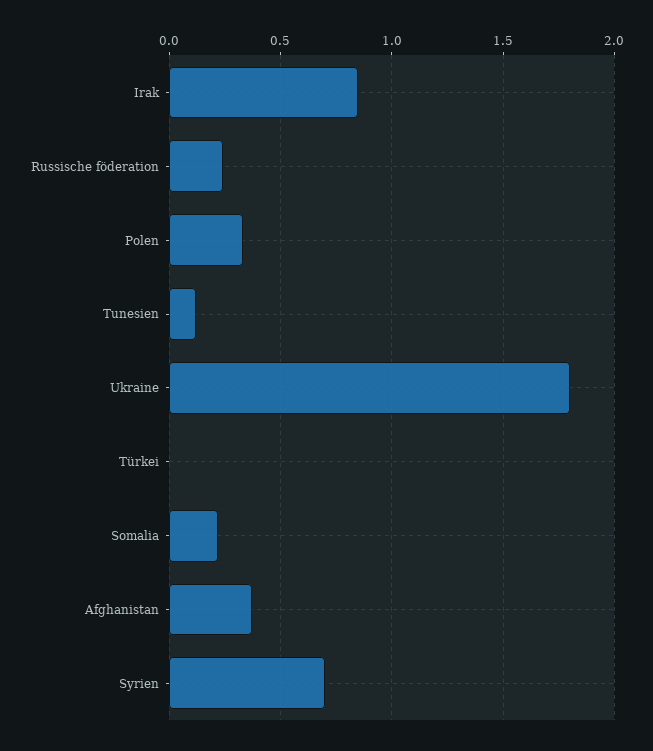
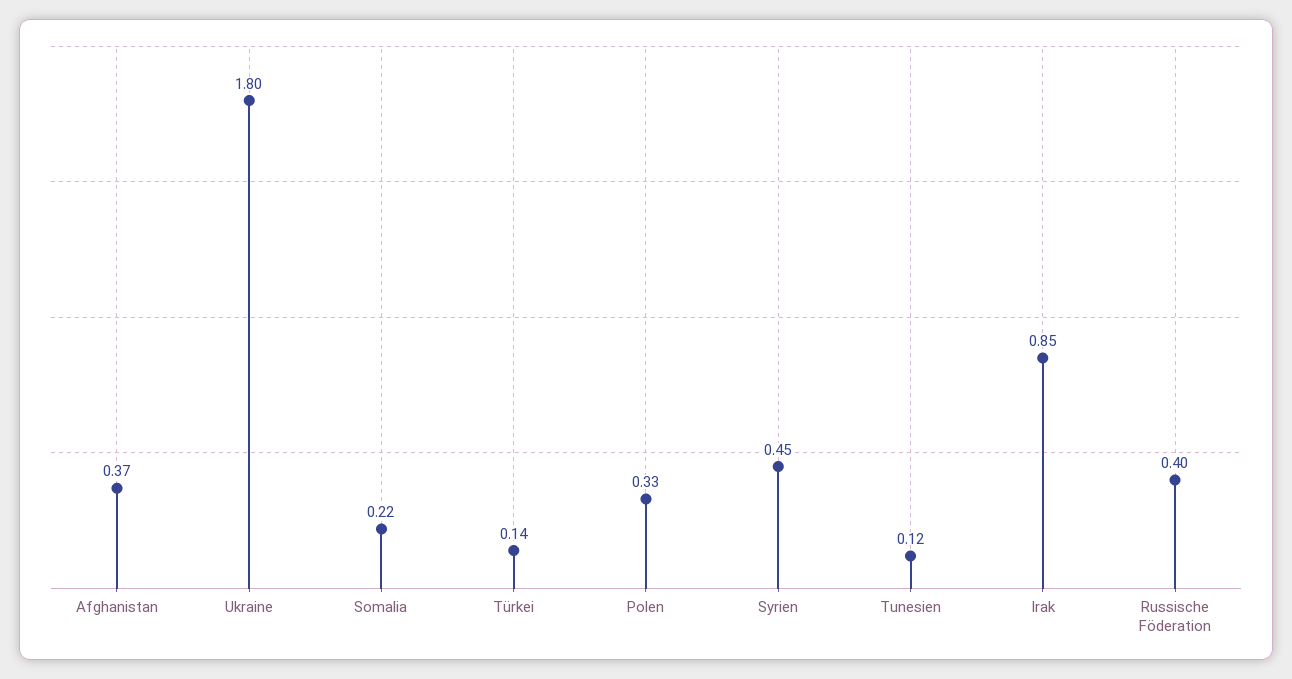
Russische föderation: 0.25 -> 0.4
Türkei: 0 -> 0.14
Syrien: 0.7 -> 0.45

